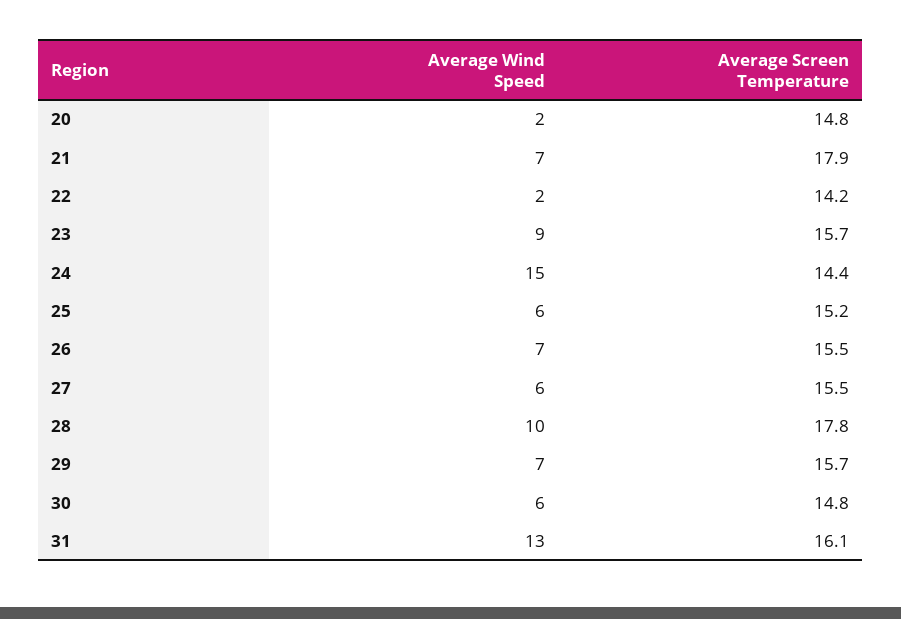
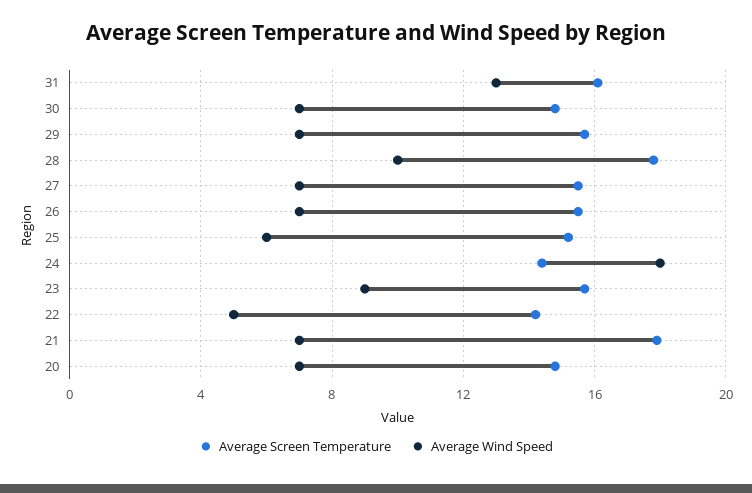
Average Wind Speed, 20: 2 -> 7
Average Wind Speed, 22: 2 -> 5
Average Wind Speed, 24: 15 -> 18
Average Wind Speed, 27: 6 -> 7
Average Wind Speed, 30: 6 -> 7

